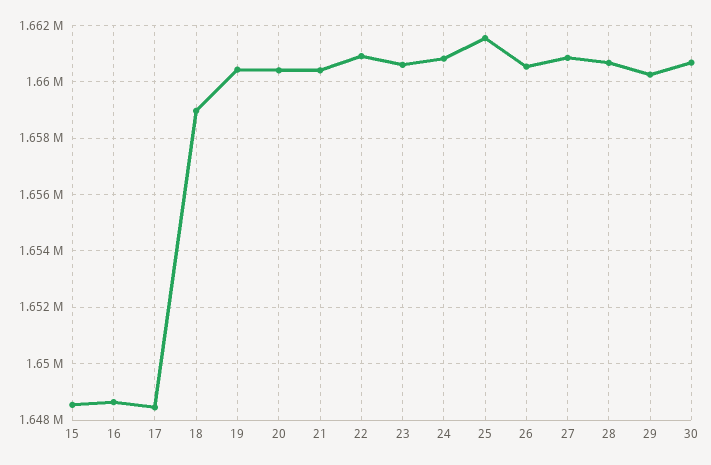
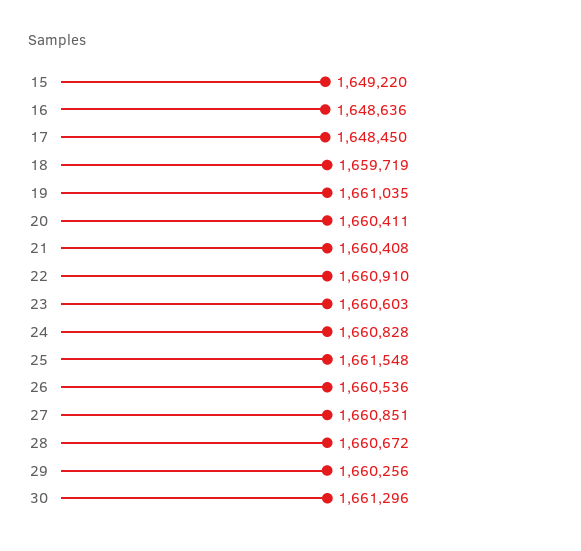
15: 1648500 -> 1649220
18: 1659000 -> 1659719
19: 1660500 -> 1661035
30: 1660750 -> 1661296

